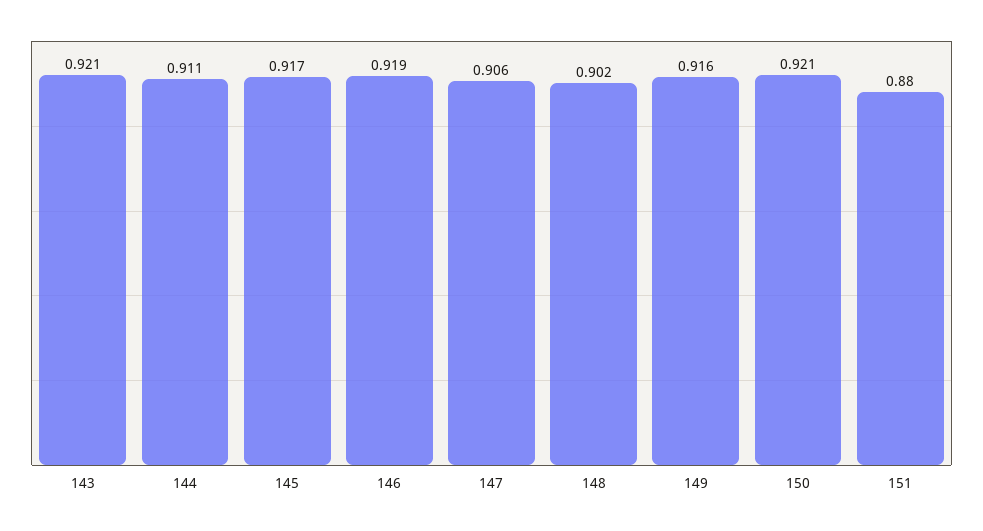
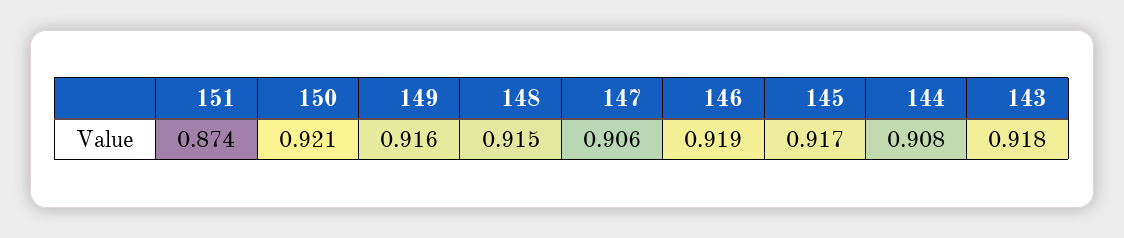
143: 0.921 -> 0.918
144: 0.911 -> 0.908
148: 0.902 -> 0.915
151: 0.88 -> 0.874

